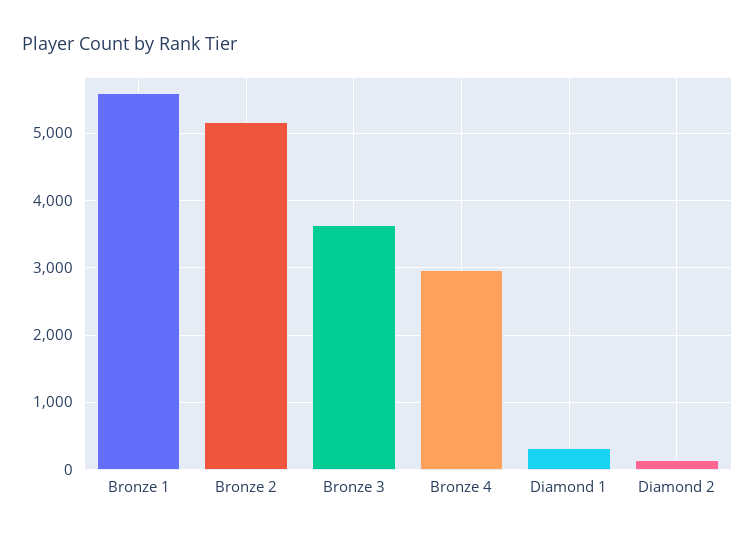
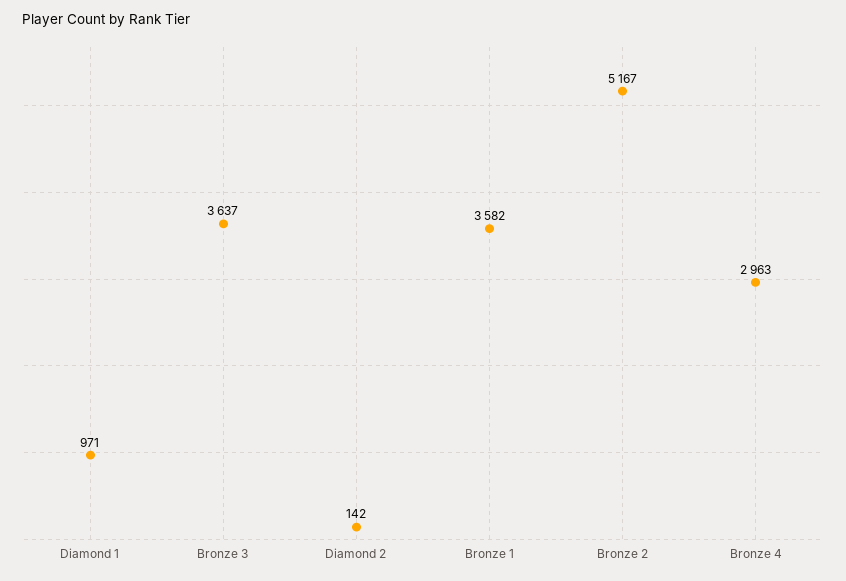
Bronze 1: 5600 -> 3582
Diamond 1: 300 -> 971

